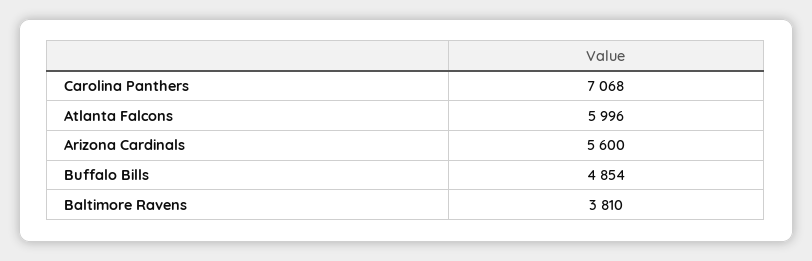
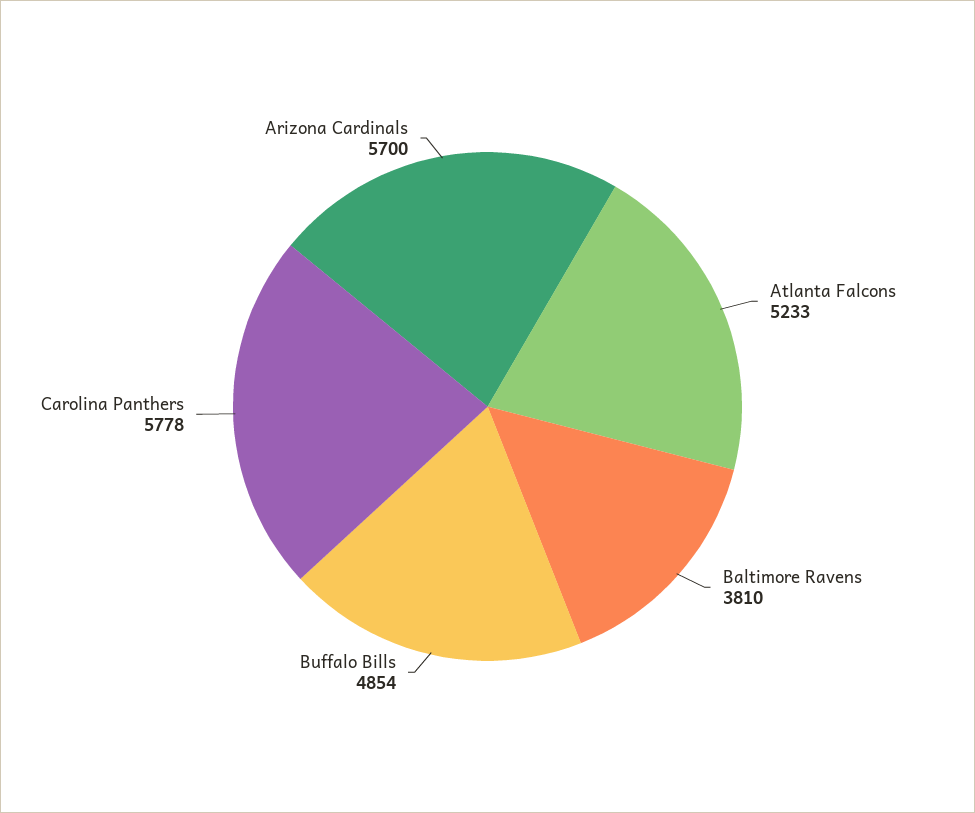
Carolina Panthers: 7068 -> 5778
Atlanta Falcons: 5996 -> 5233
Arizona Cardinals: 5600 -> 5700

